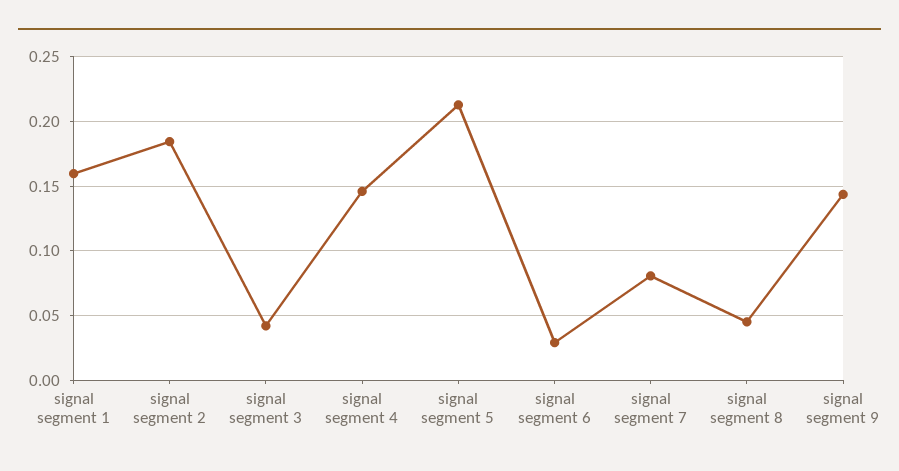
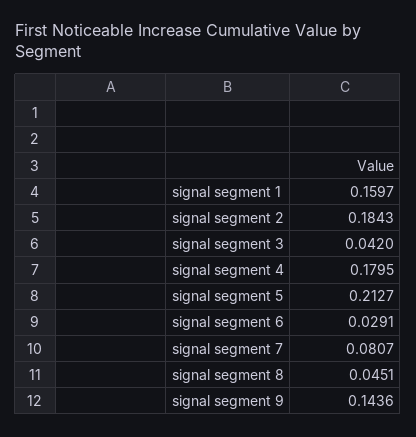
signal segment 4: 0.145 -> 0.1795

